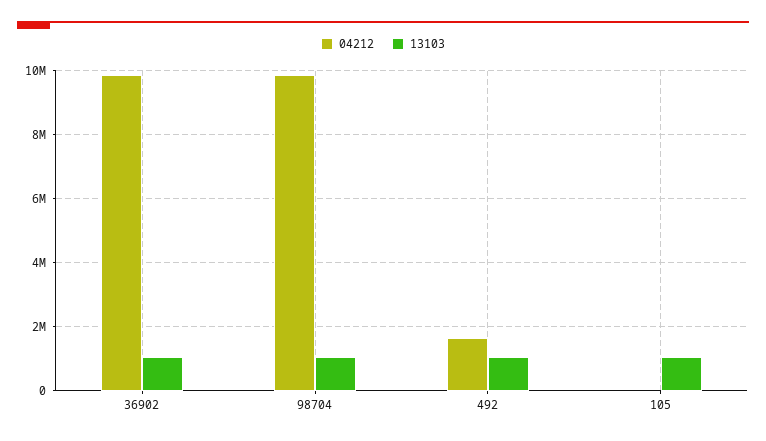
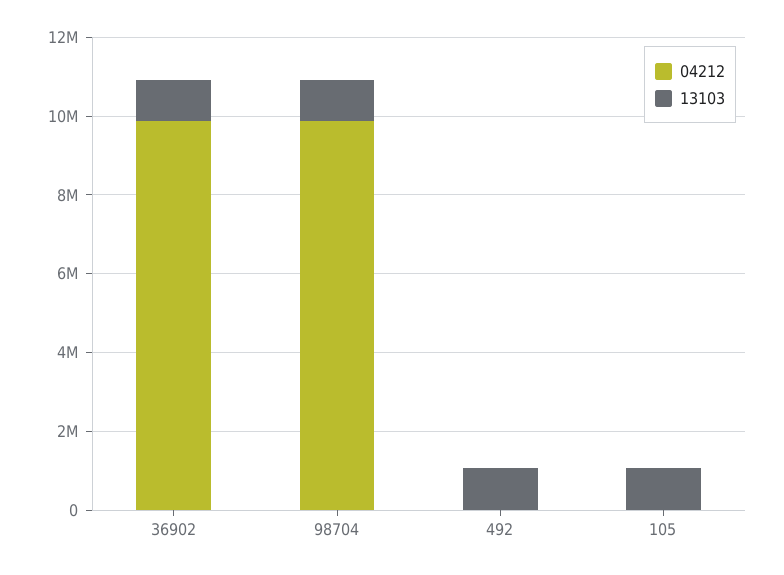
04212, 492: 1600000 -> 0

